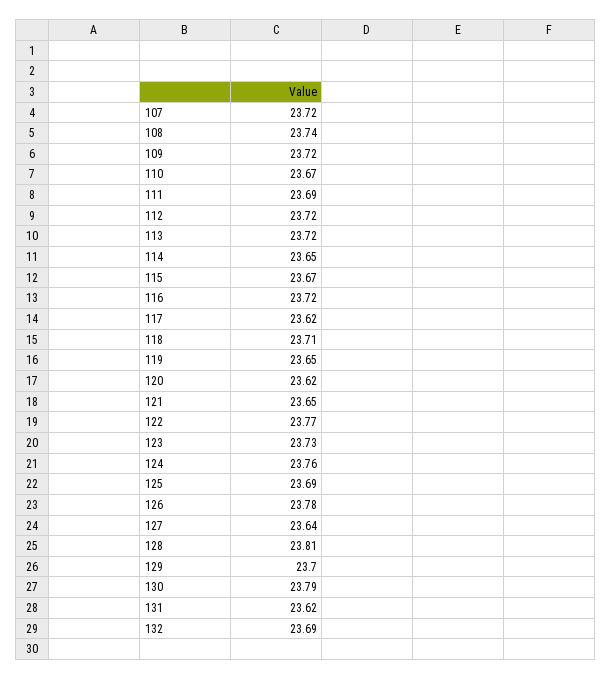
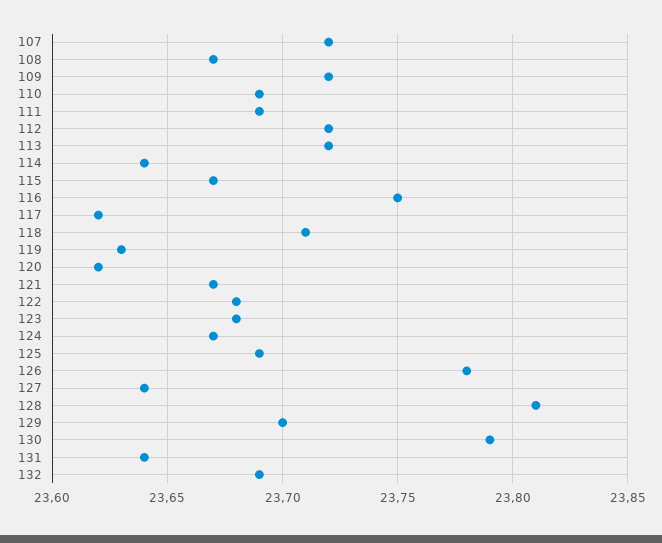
108: 23.74 -> 23.67
110: 23.67 -> 23.69
114: 23.65 -> 23.64
116: 23.72 -> 23.75
119: 23.65 -> 23.63
121: 23.65 -> 23.67
122: 23.77 -> 23.68
123: 23.73 -> 23.68
124: 23.76 -> 23.67
131: 23.62 -> 23.64

